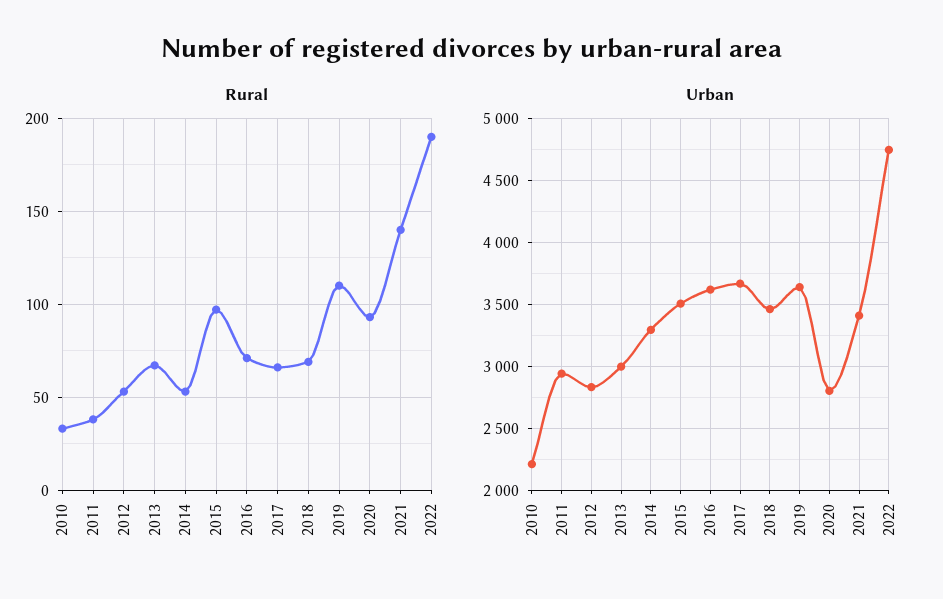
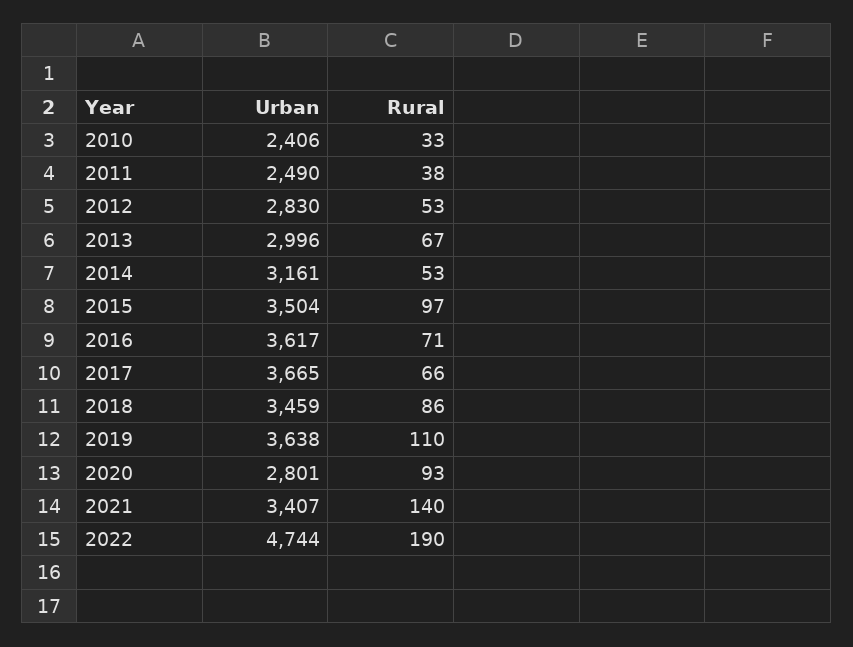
Rural, 2018: 70 -> 86
Urban, 2010: 2200 -> 2406
Urban, 2011: 2950 -> 2490
Urban, 2014: 3300 -> 3161

